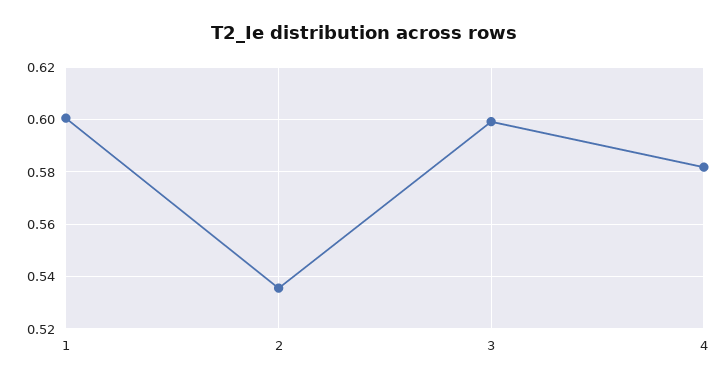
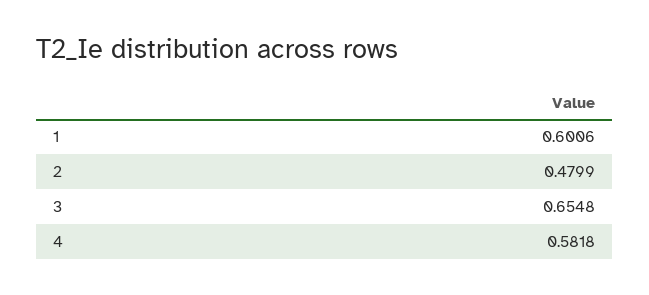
2: 0.535 -> 0.4799
3: 0.6 -> 0.6548

